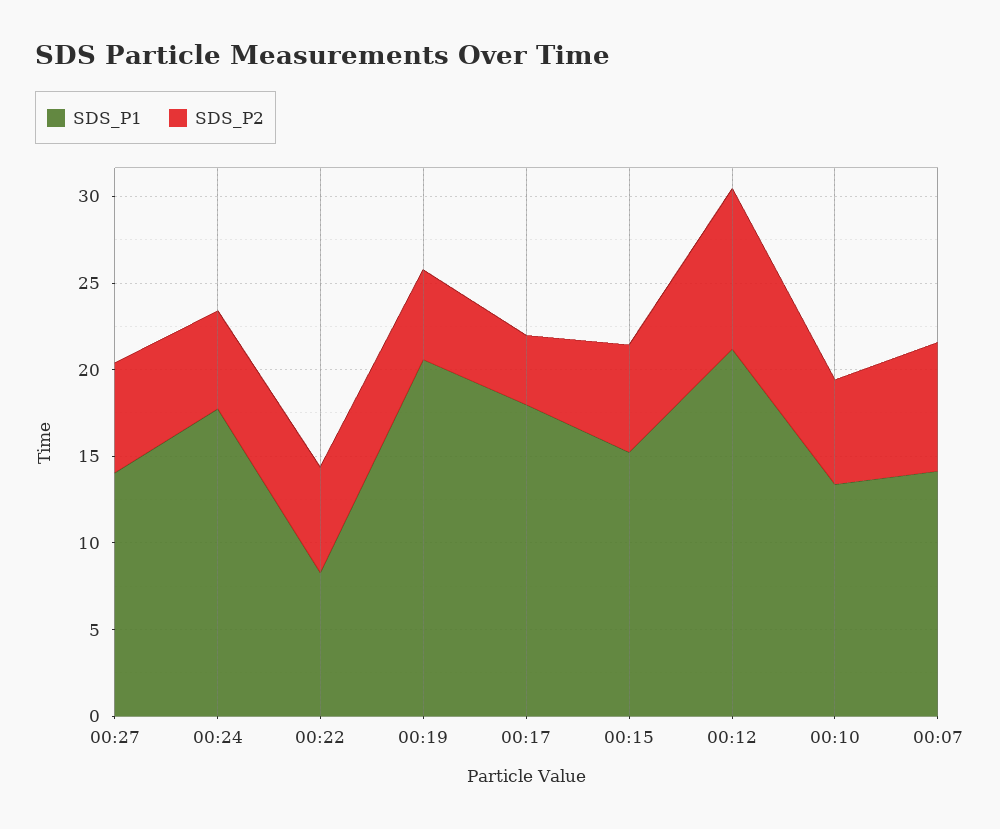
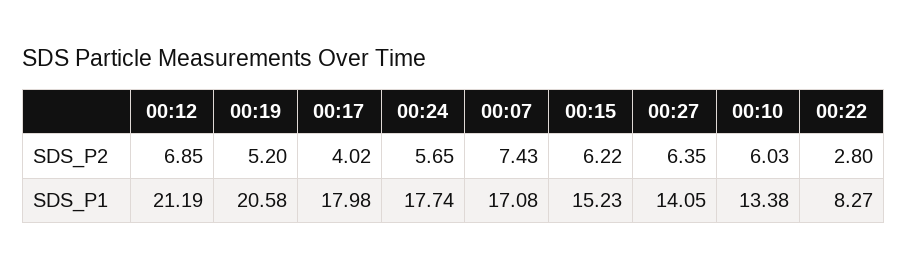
SDS_P2, 00:22: 6 -> 2.8
SDS_P2, 00:12: 9 -> 6.85
SDS_P1, 00:07: 14 -> 17.08

